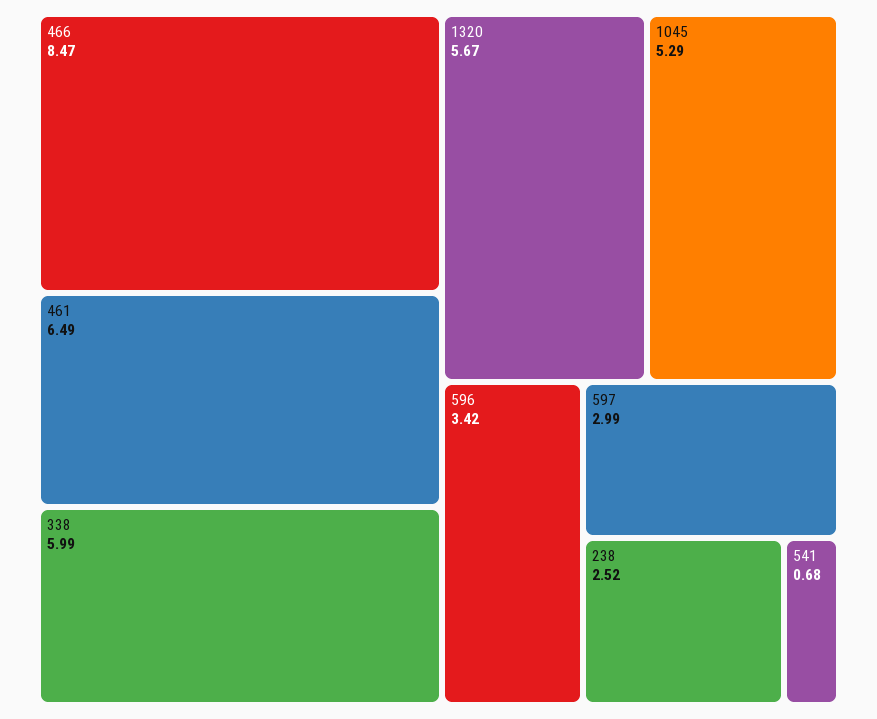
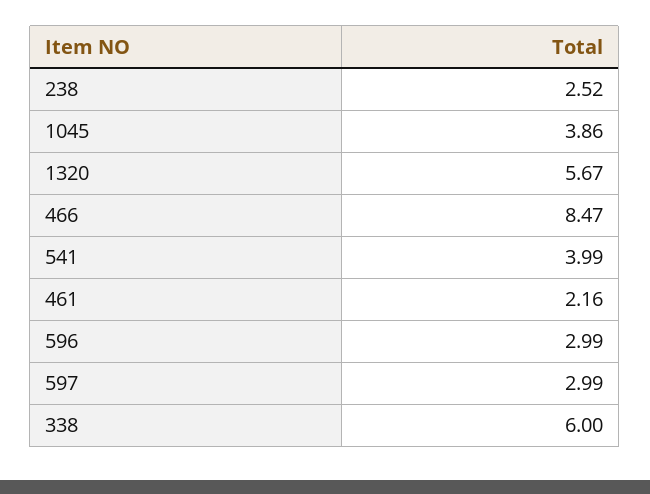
461: 6.49 -> 2.16
338: 5.99 -> 6
1045: 5.29 -> 3.86
596: 3.42 -> 2.99
541: 0.68 -> 3.99

